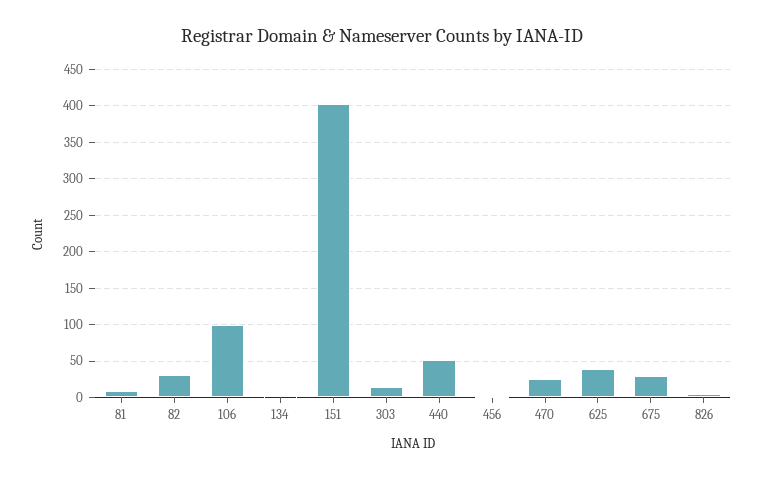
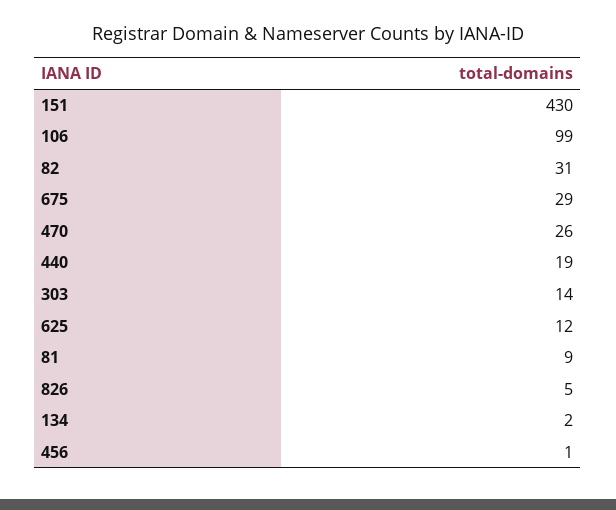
151: 400 -> 430
440: 50 -> 19
625: 40 -> 12

